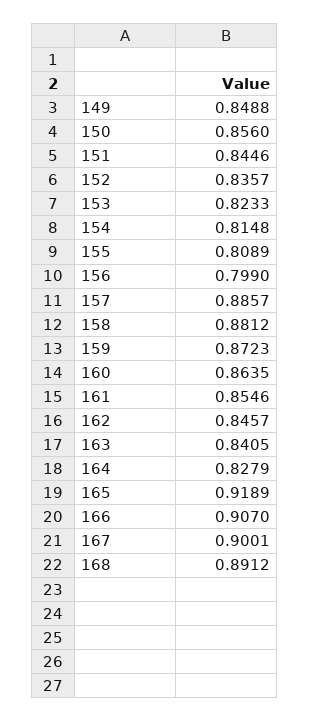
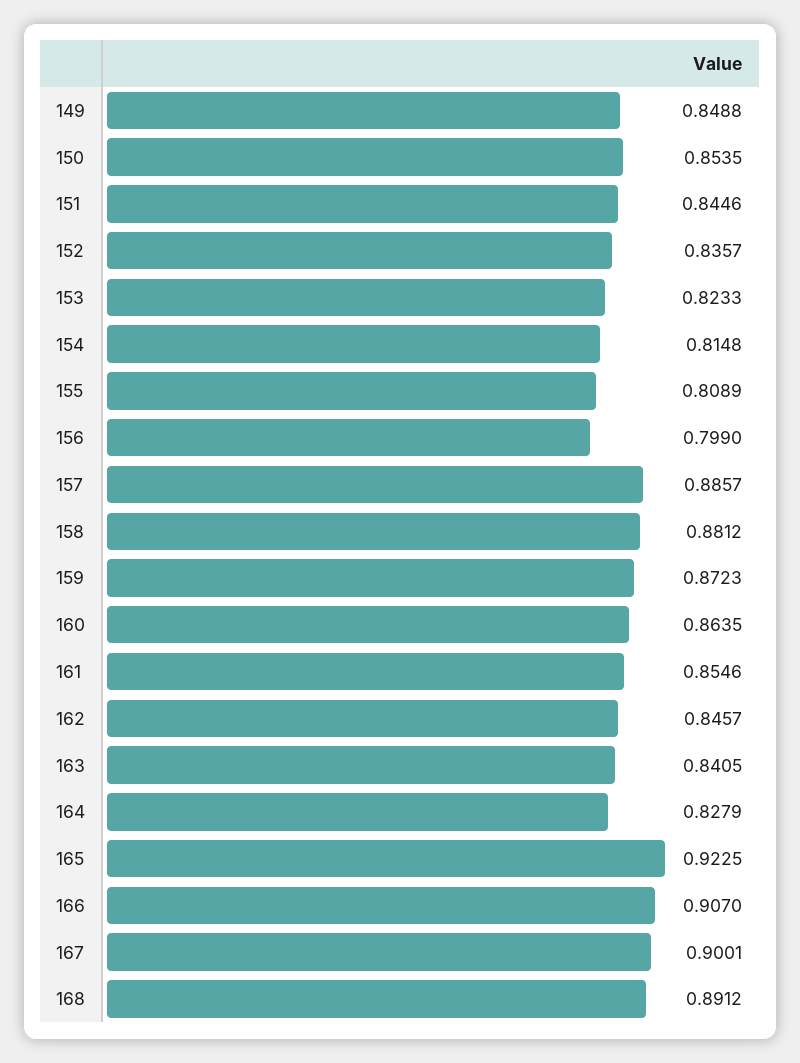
150: 0.856 -> 0.8535
165: 0.9189 -> 0.9225

